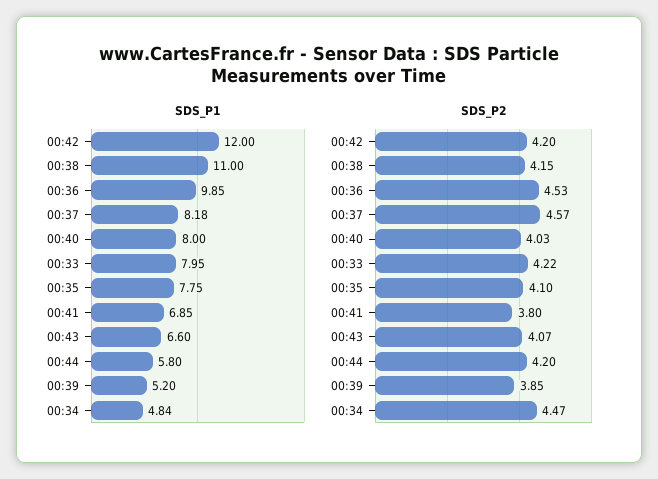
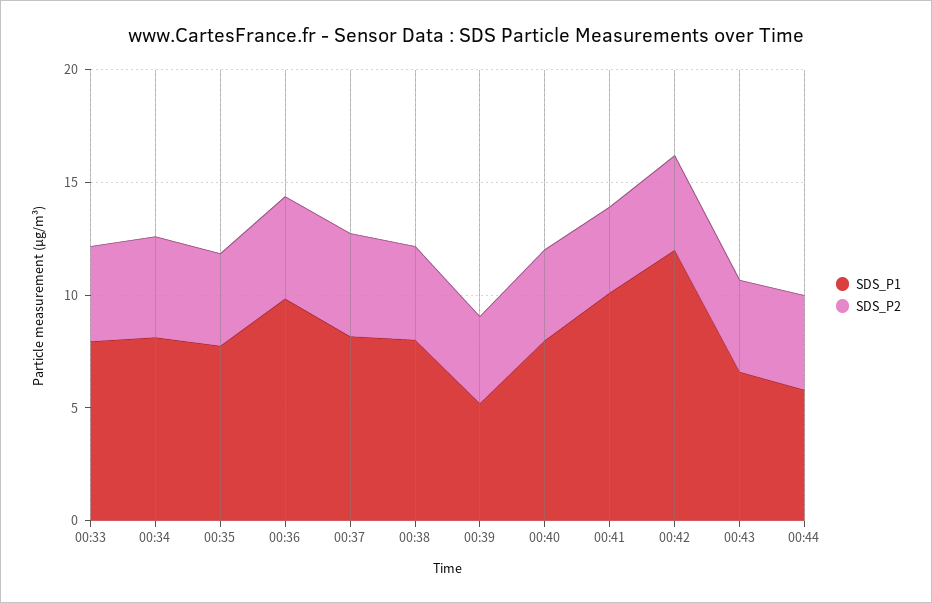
SDS_P1, 00:38: 11 -> 8
SDS_P1, 00:41: 6.85 -> 10
SDS_P1, 00:34: 4.84 -> 8

